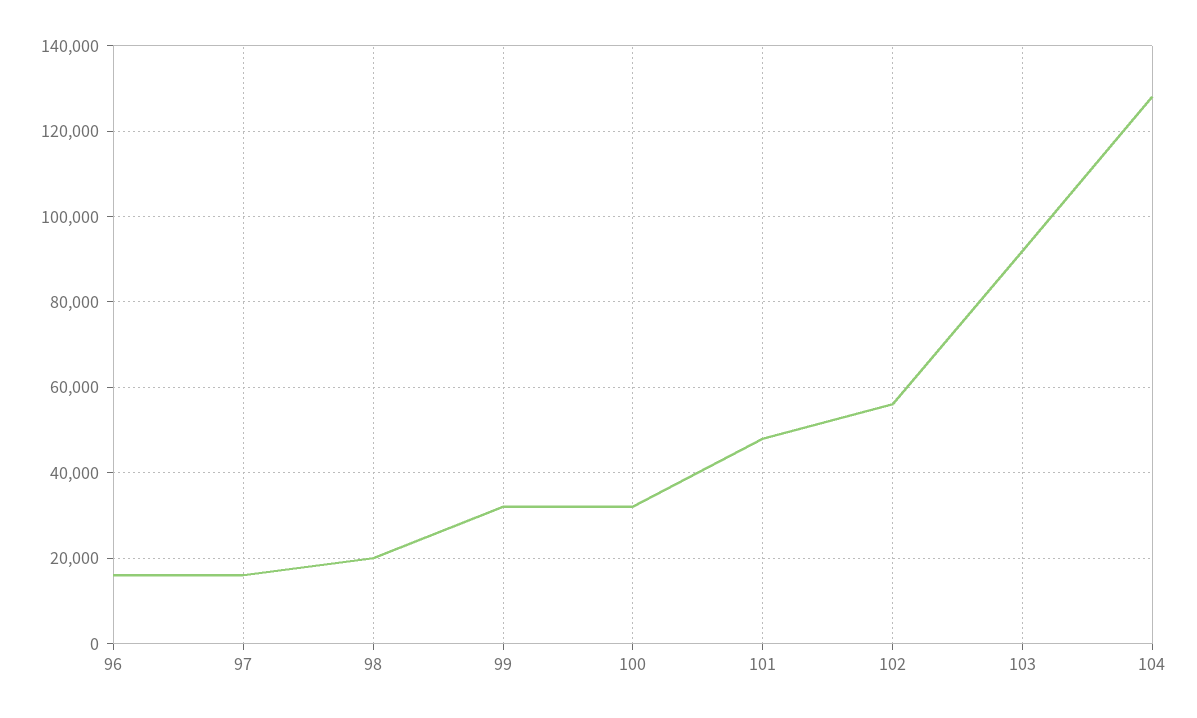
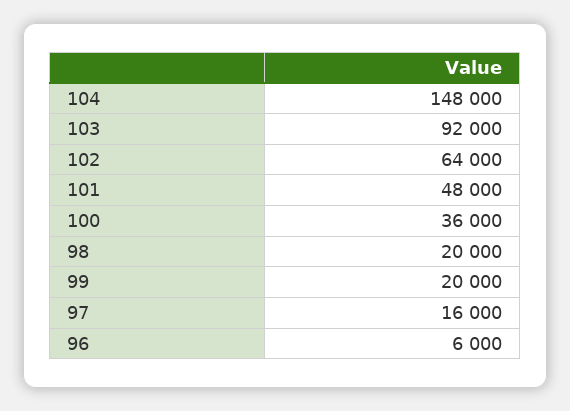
96: 16000 -> 6000
99: 32000 -> 20000
100: 32000 -> 36000
102: 56000 -> 64000
104: 128000 -> 148000

